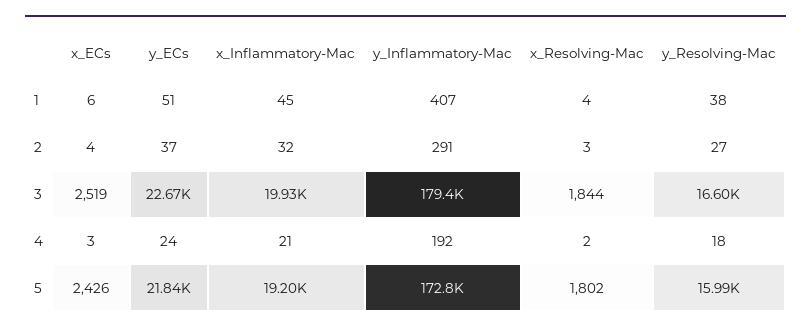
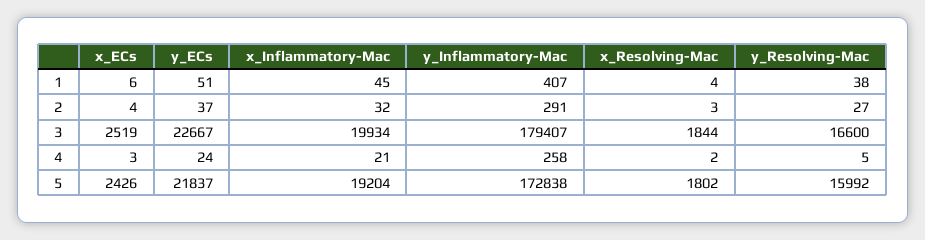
y_Inflammatory-Mac, 4: 192 -> 258
y_Resolving-Mac, 4: 18 -> 5

